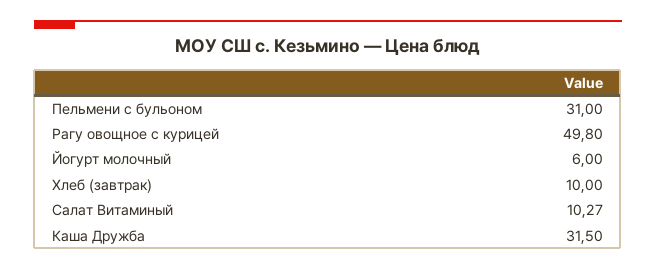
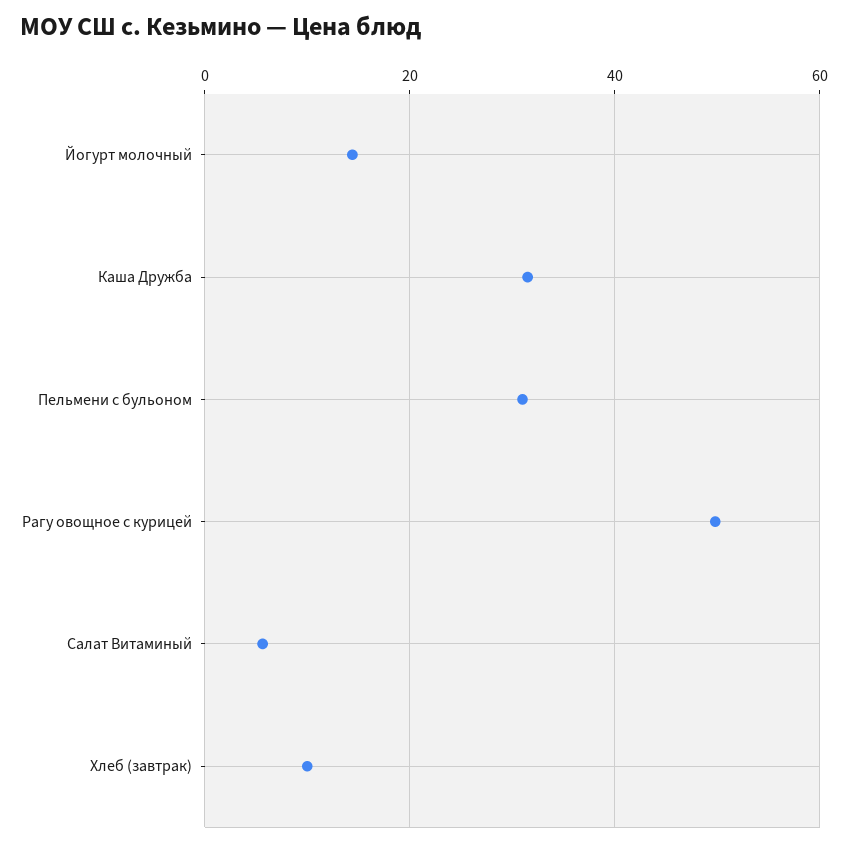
Йогурт молочный: 6 -> 14
Салат Витаминый: 10.27 -> 6

